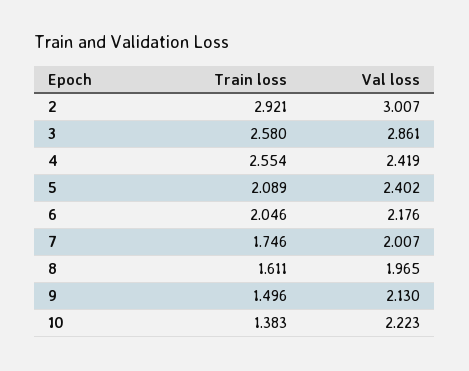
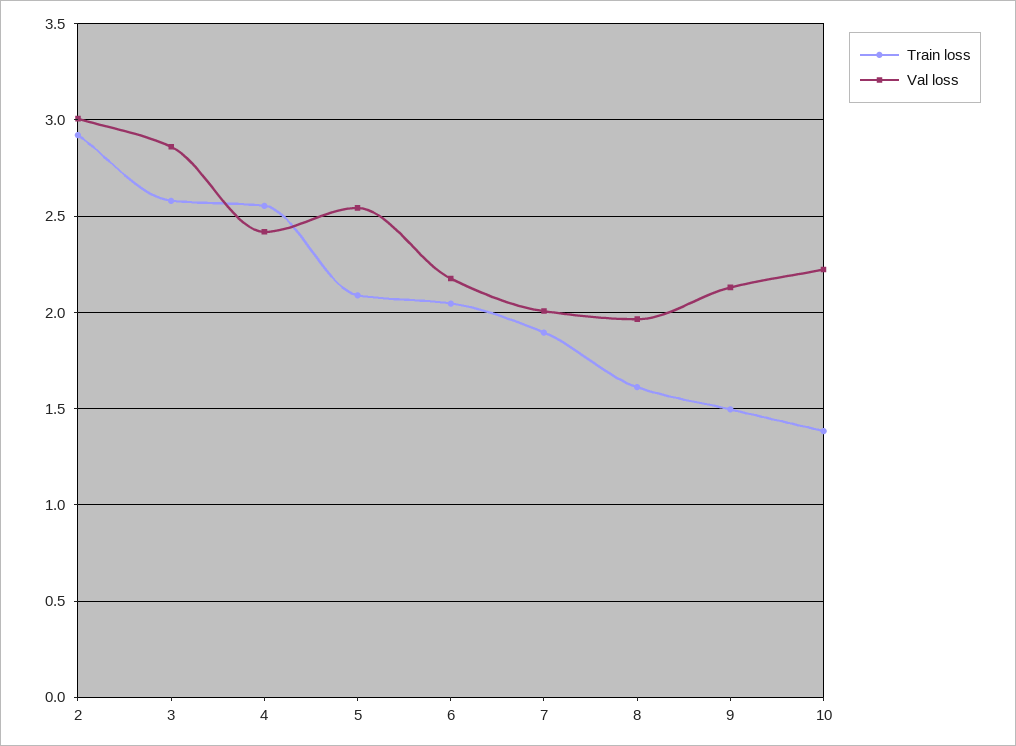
Val loss, 5: 2.402 -> 2.55
Train loss, 7: 1.746 -> 1.9

